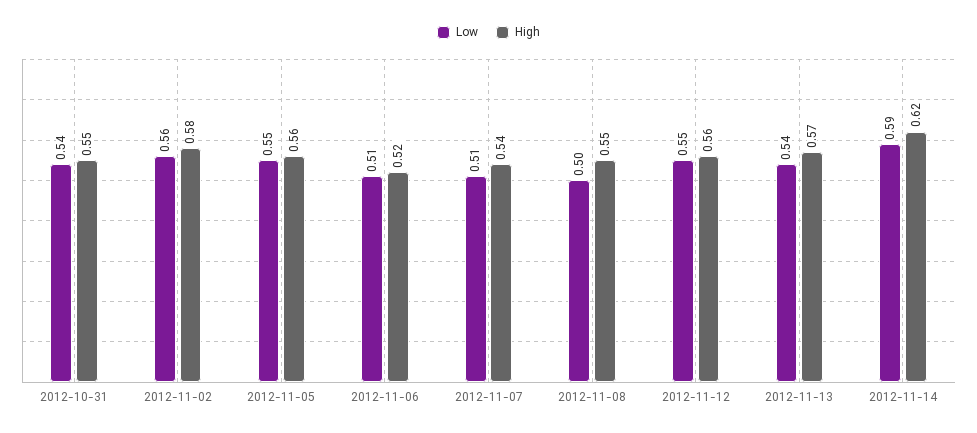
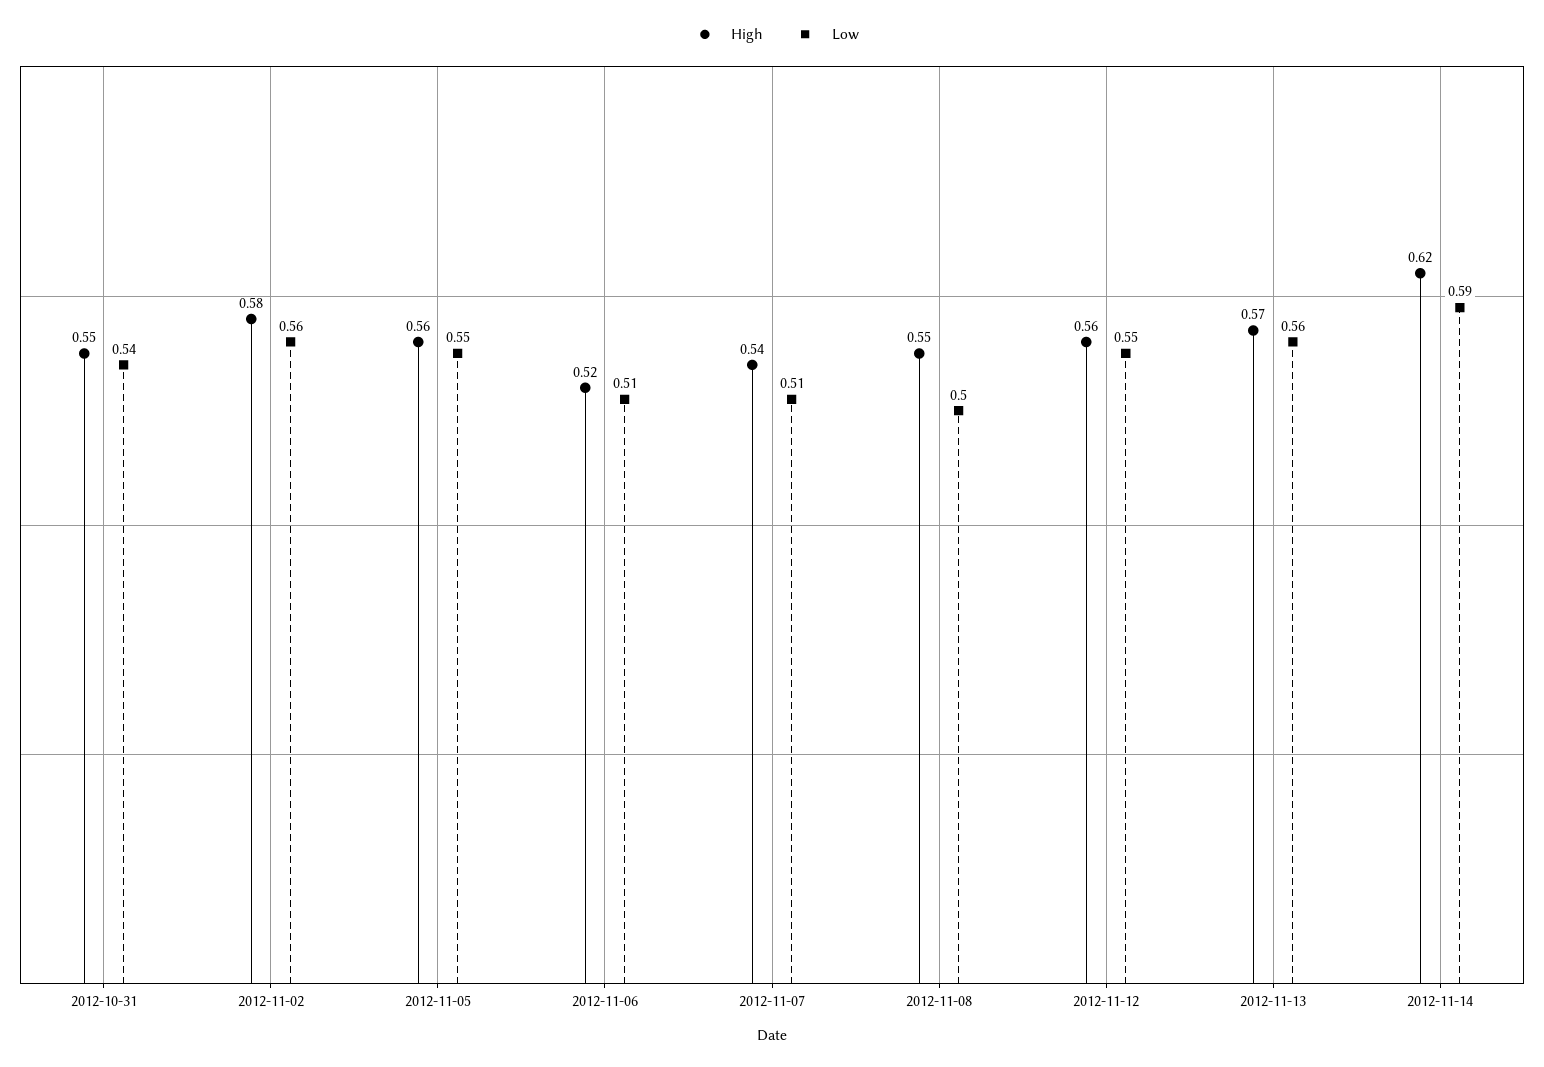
Low, 2012-11-13: 0.54 -> 0.56

